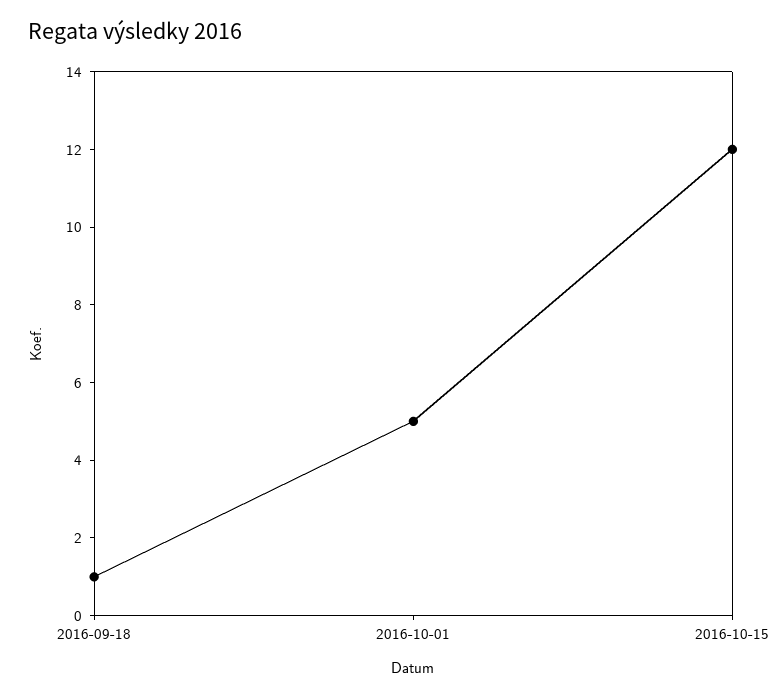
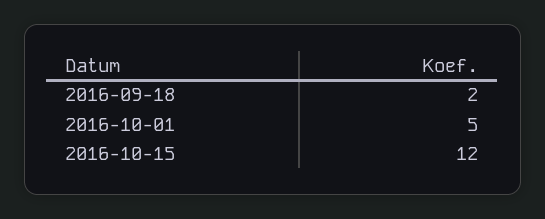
2016-09-18: 1 -> 2

